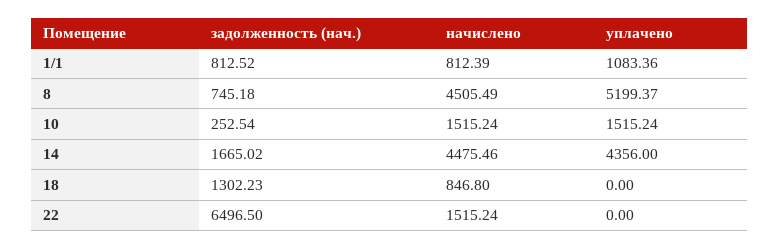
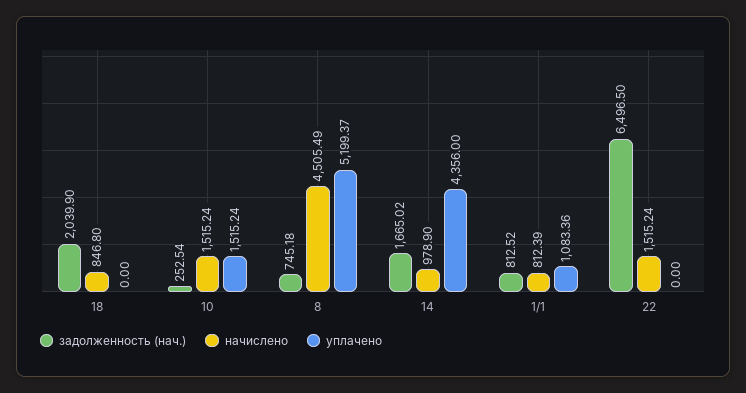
начислено, 14: 4475.46 -> 978.9
задолженность (нач.), 18: 1302.23 -> 2039.9

